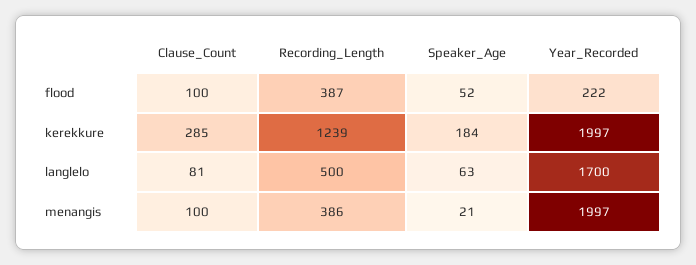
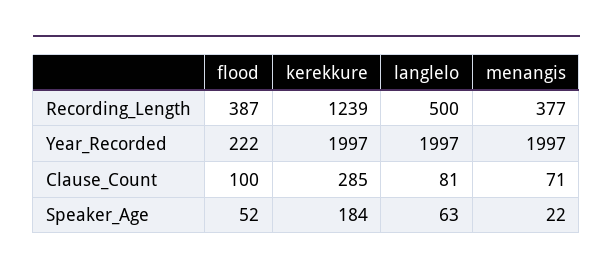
Year_Recorded, langlelo: 1700 -> 1997
Clause_Count, menangis: 100 -> 71
Recording_Length, menangis: 386 -> 377
Speaker_Age, menangis: 21 -> 22

